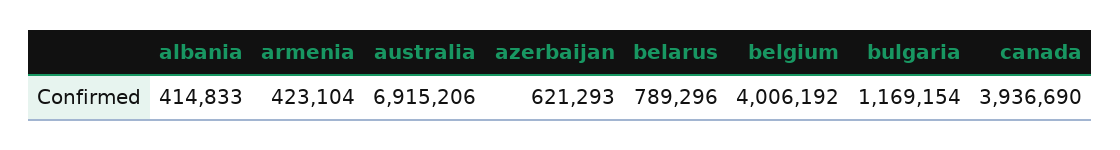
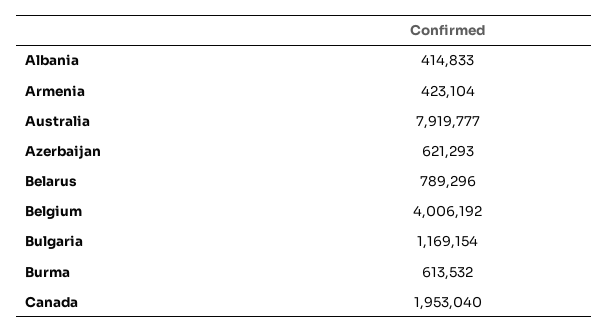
australia: 6915206 -> 7919777
canada: 3936690 -> 1953040
Burma: none -> 613532

